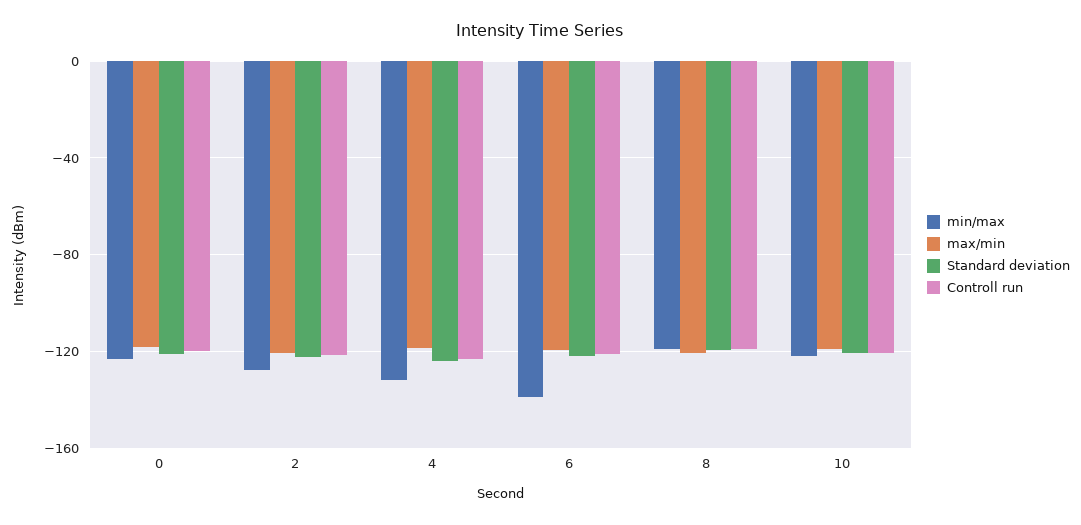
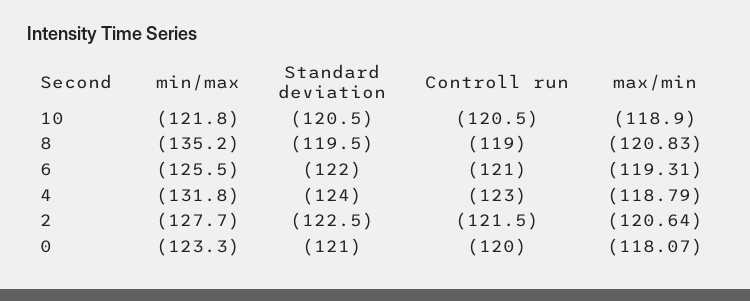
min/max, 6: -140 -> -125.5
min/max, 8: -120 -> -135.2

